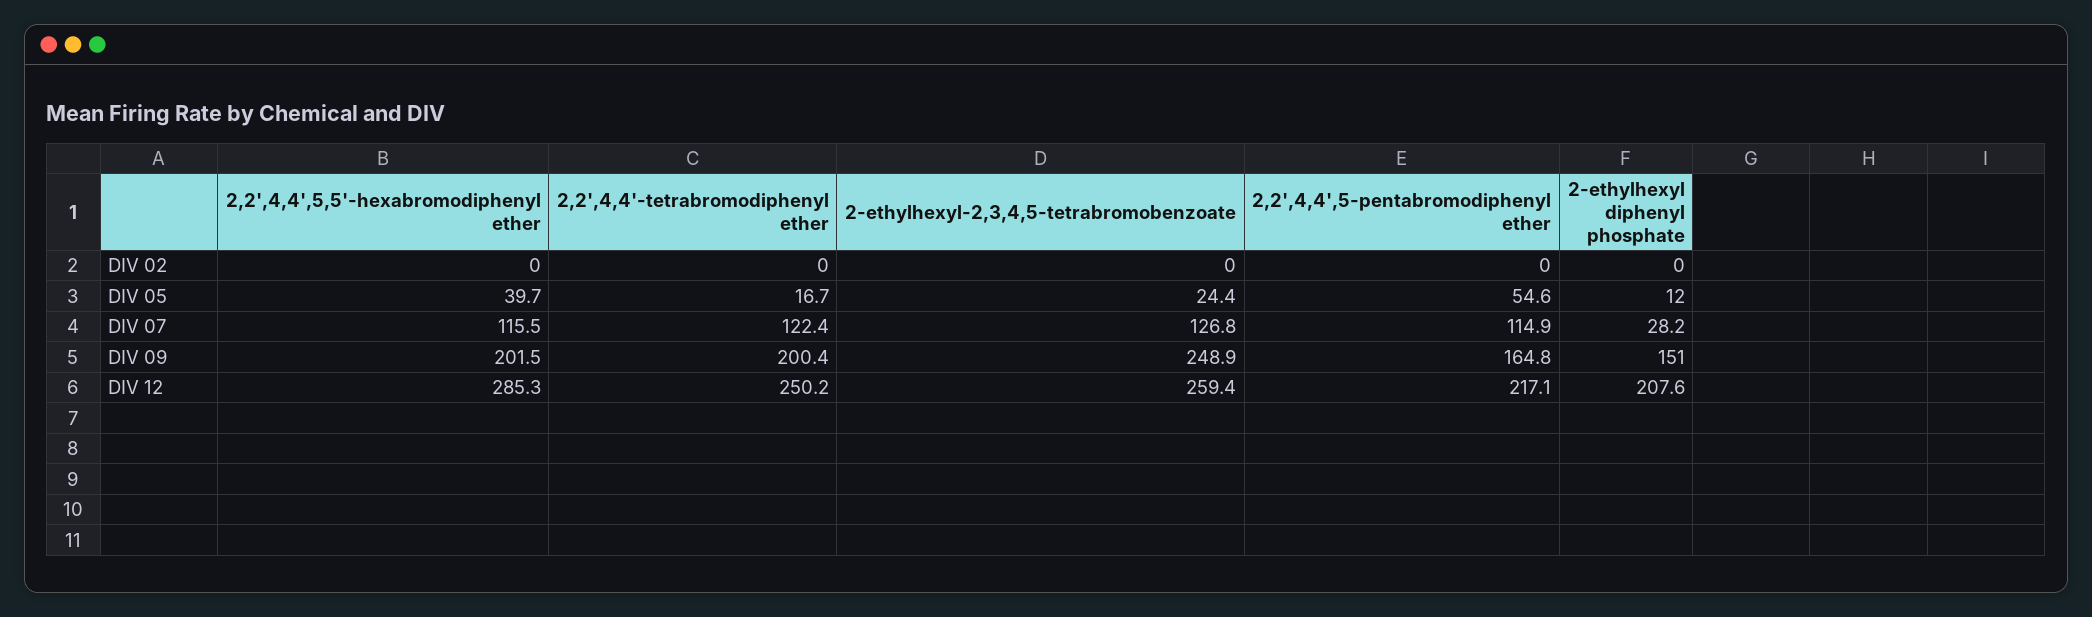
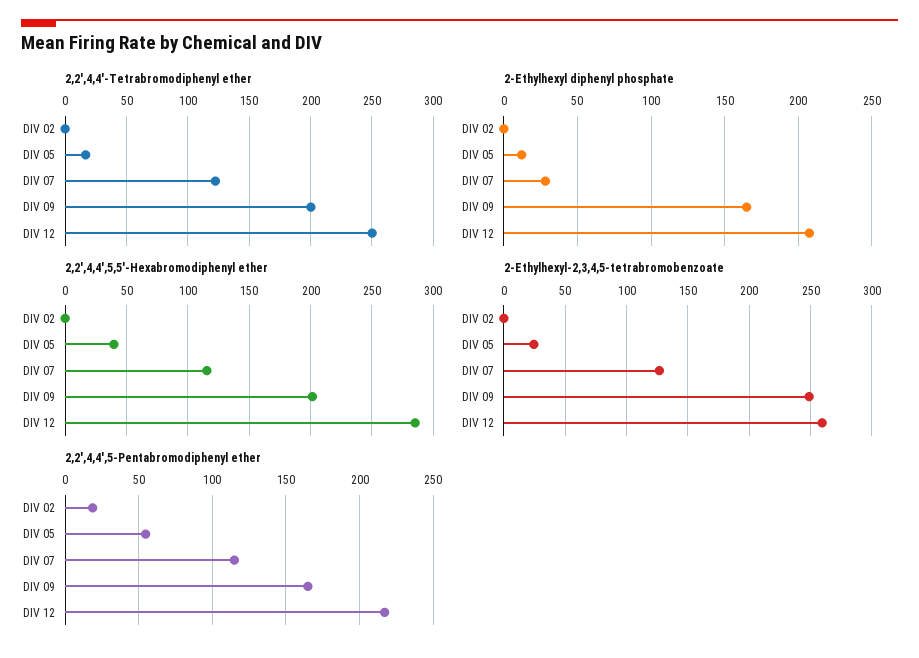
2,2',4,4',5-pentabromodiphenyl ether, DIV 02: 0 -> 20
2-ethylhexyl diphenyl phosphate, DIV 09: 151 -> 165

